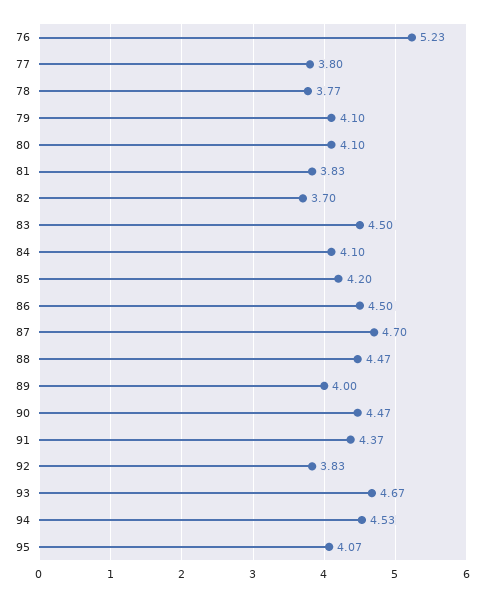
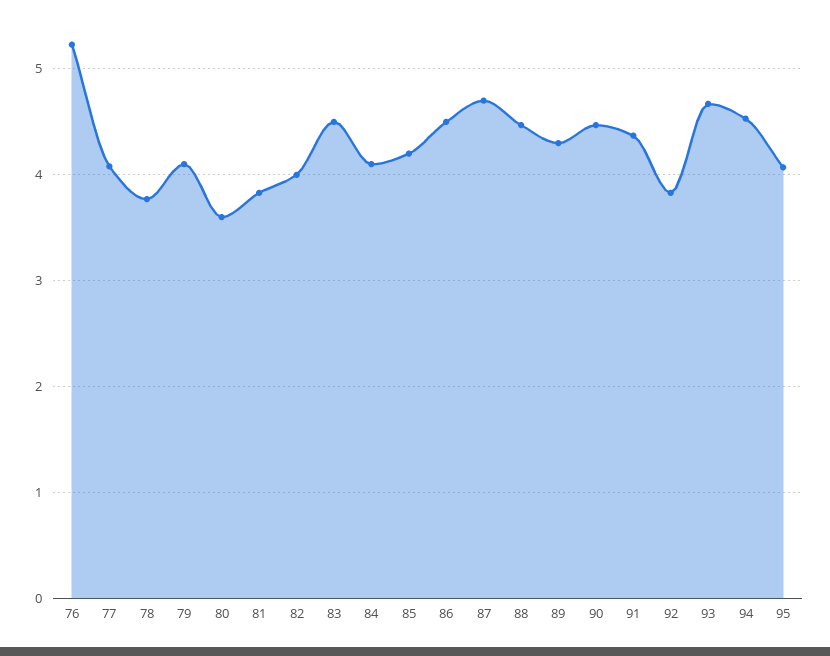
77: 3.8 -> 4.1
80: 4.1 -> 3.6
82: 3.7 -> 4
89: 4 -> 4.3

